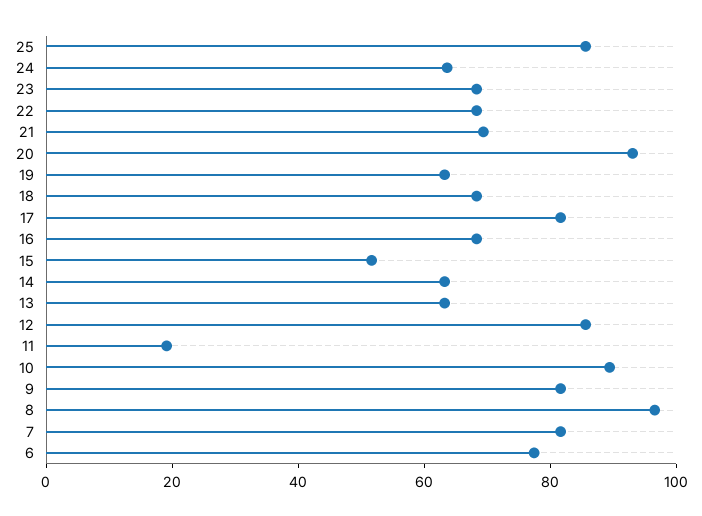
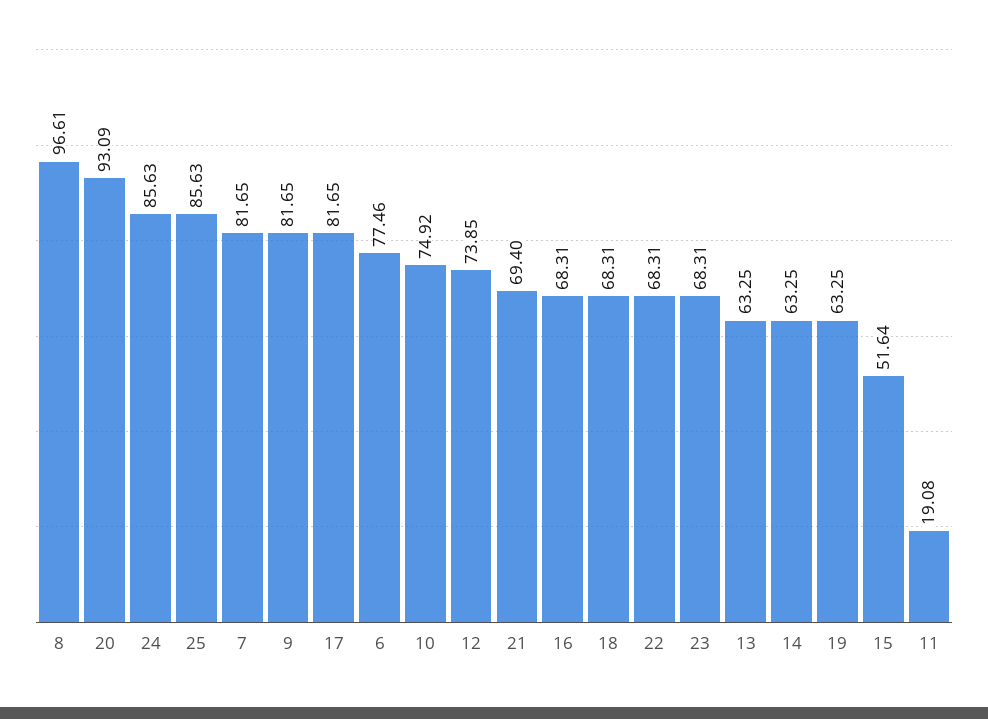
24: 65 -> 85.63
12: 85 -> 73.85
10: 90 -> 74.92

